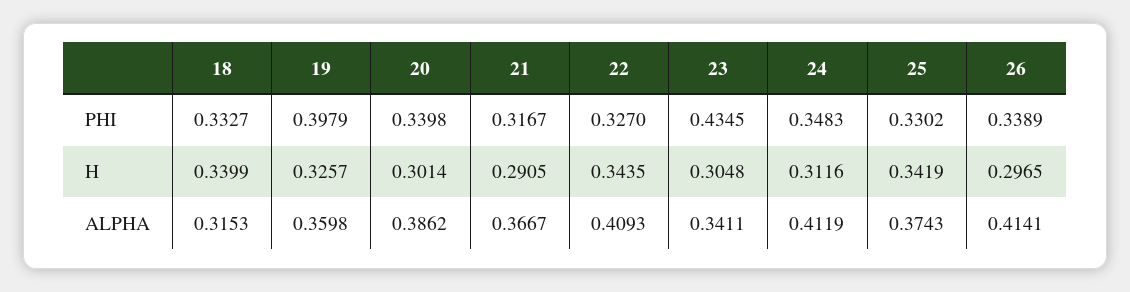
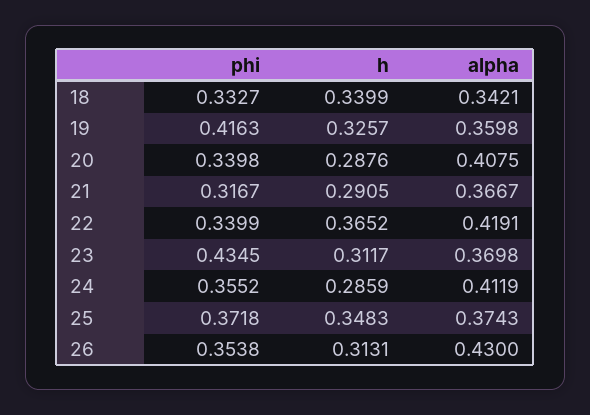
19, PHI: 0.3979 -> 0.4163
22, PHI: 0.327 -> 0.3399
24, PHI: 0.3483 -> 0.3552
25, PHI: 0.3302 -> 0.3718
26, PHI: 0.3389 -> 0.3538
20, H: 0.3014 -> 0.2876
22, H: 0.3435 -> 0.3652
23, H: 0.3048 -> 0.3117
24, H: 0.3116 -> 0.2859
25, H: 0.3419 -> 0.3483
26, H: 0.2965 -> 0.3131
18, ALPHA: 0.3153 -> 0.3421
20, ALPHA: 0.3862 -> 0.4075
22, ALPHA: 0.4093 -> 0.4191
23, ALPHA: 0.3411 -> 0.3698
26, ALPHA: 0.4141 -> 0.43

